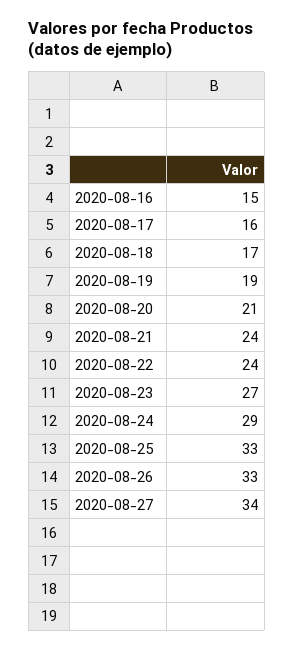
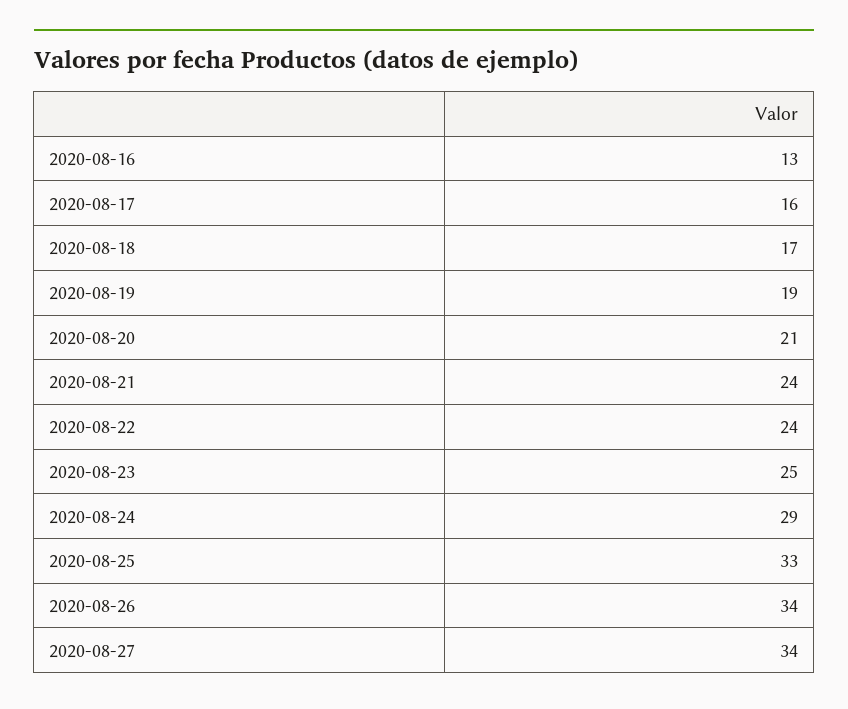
2020-08-16: 15 -> 13
2020-08-23: 27 -> 25
2020-08-26: 33 -> 34

